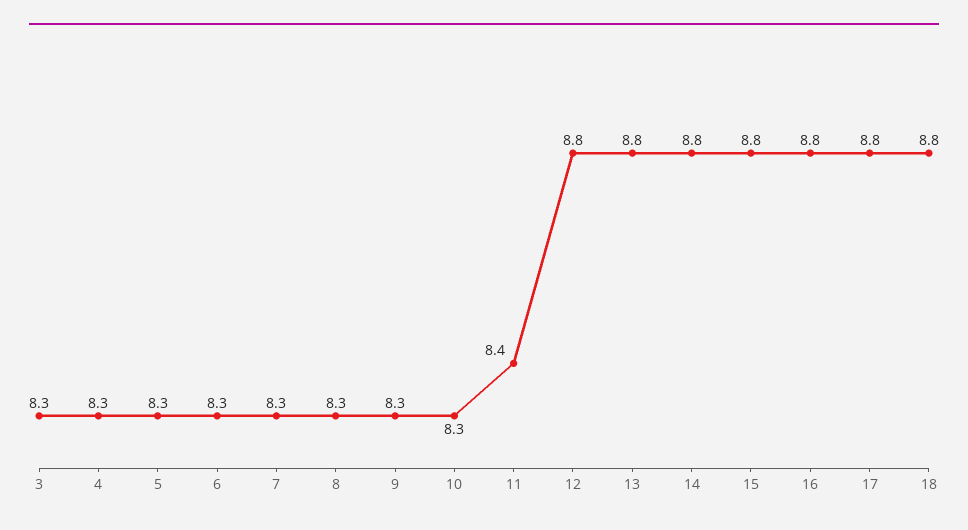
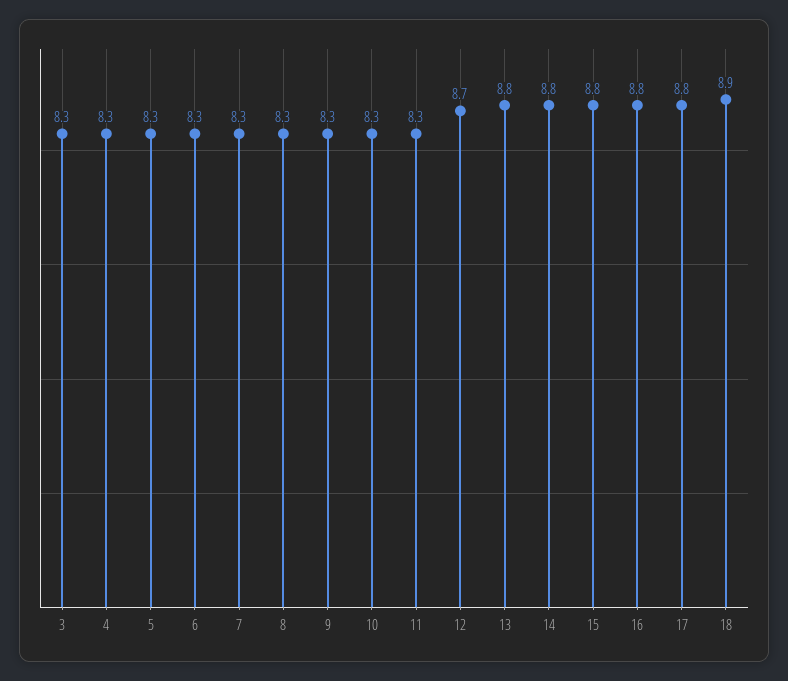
11: 8.4 -> 8.3
12: 8.8 -> 8.7
18: 8.8 -> 8.9

